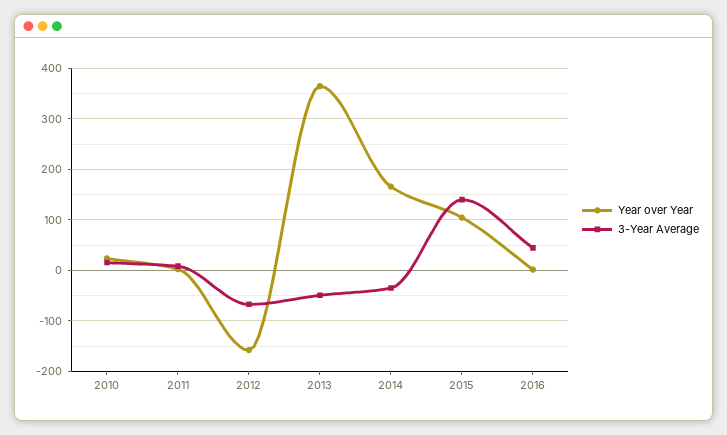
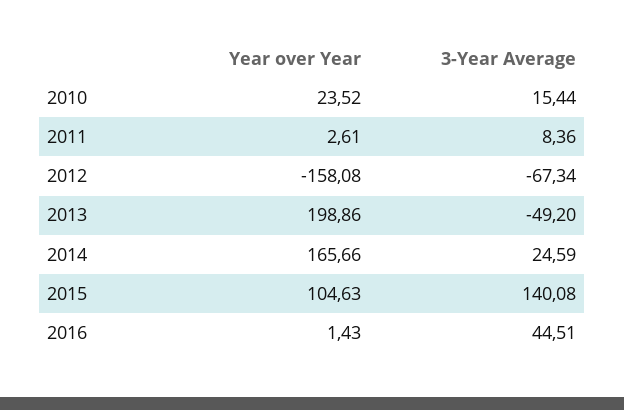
Year over Year, 2013: 360 -> 198.86
3-Year Average, 2014: -40 -> 24.59

